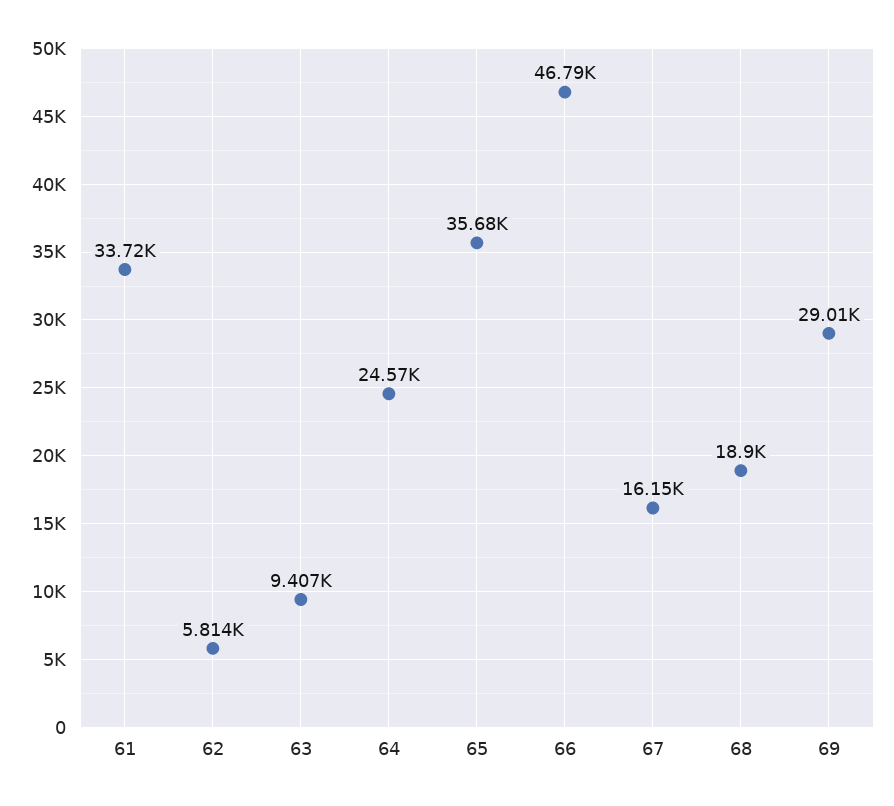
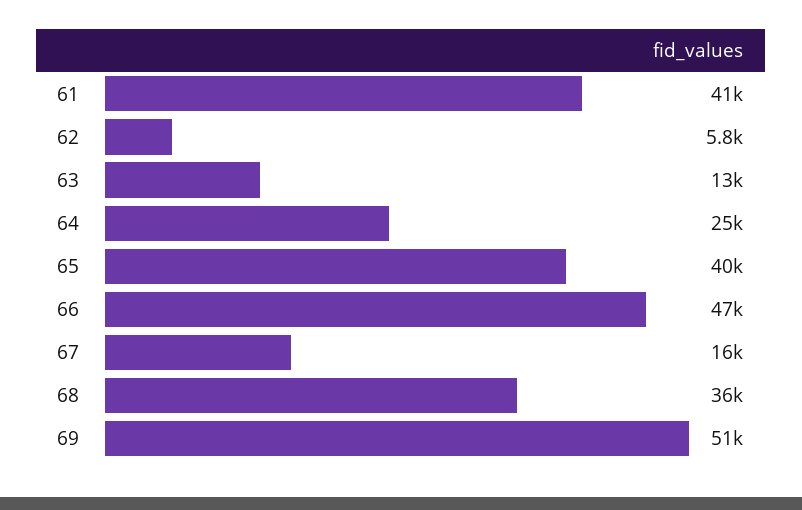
61: 33720 -> 41000
63: 9407 -> 13000
65: 35680 -> 40000
68: 18900 -> 36000
69: 29010 -> 51000

